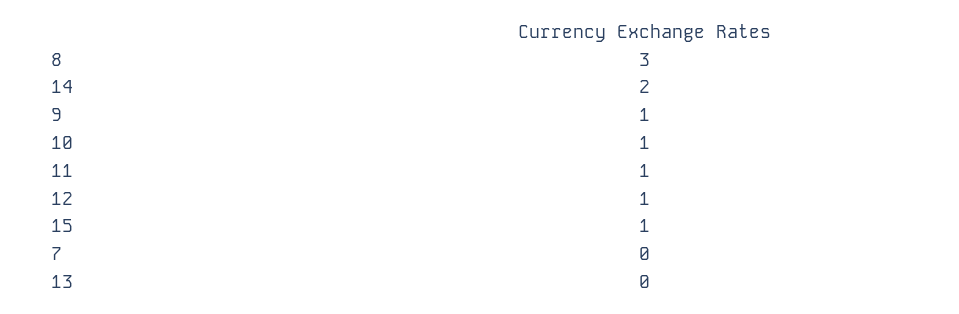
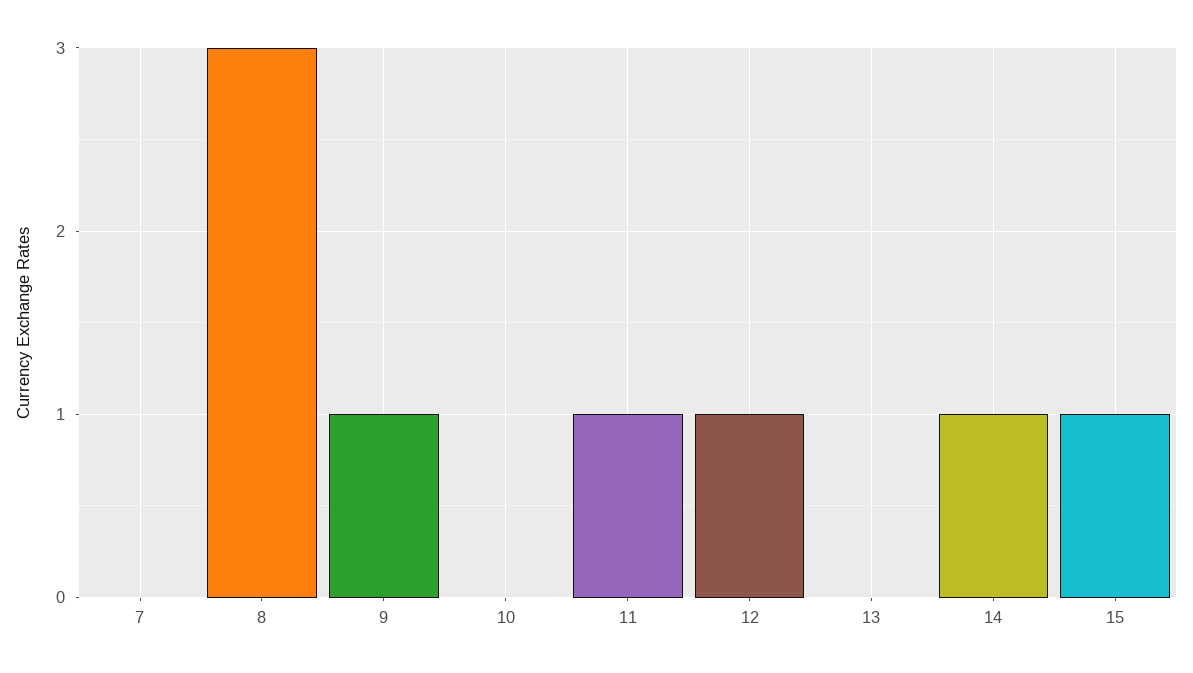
14: 2 -> 1
10: 1 -> 0

